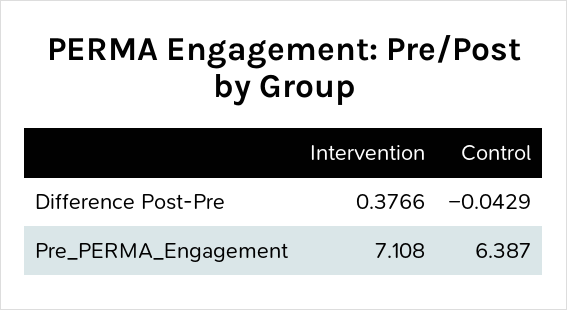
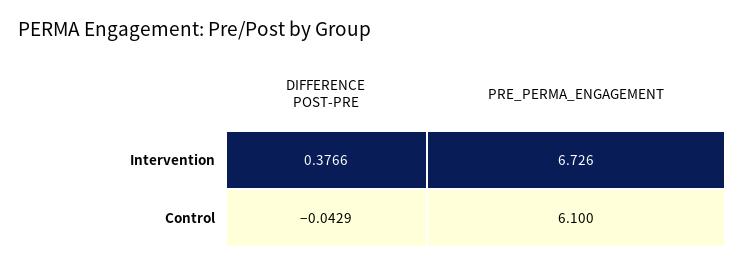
Intervention, Pre_PERMA_Engagement: 7.108 -> 6.726
Control, Pre_PERMA_Engagement: 6.387 -> 6.1

